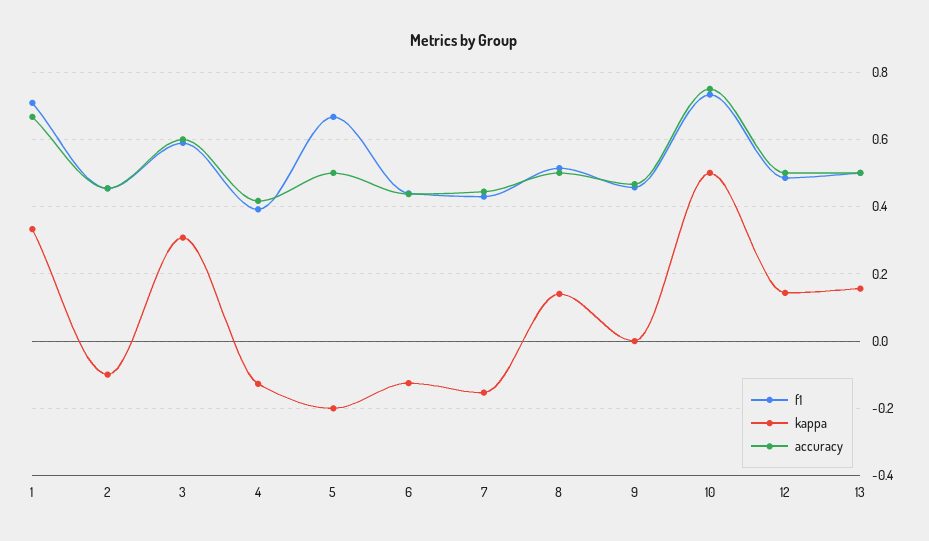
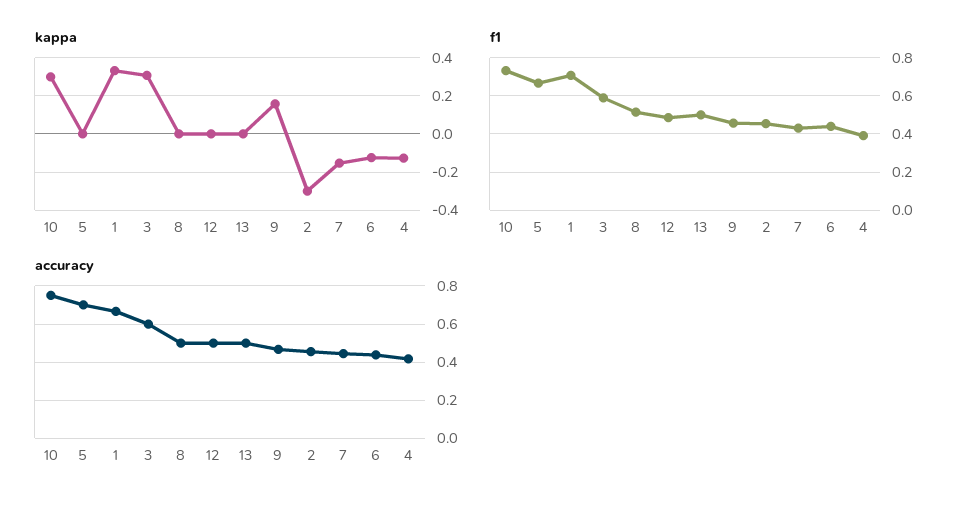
kappa, 2: -0.1 -> -0.3
kappa, 5: -0.2 -> 0
accuracy, 5: 0.5 -> 0.7
kappa, 8: 0.14 -> 0
kappa, 9: 0 -> 0.15
kappa, 10: 0.5 -> 0.3
kappa, 12: 0.14 -> 0
kappa, 13: 0.16 -> 0

